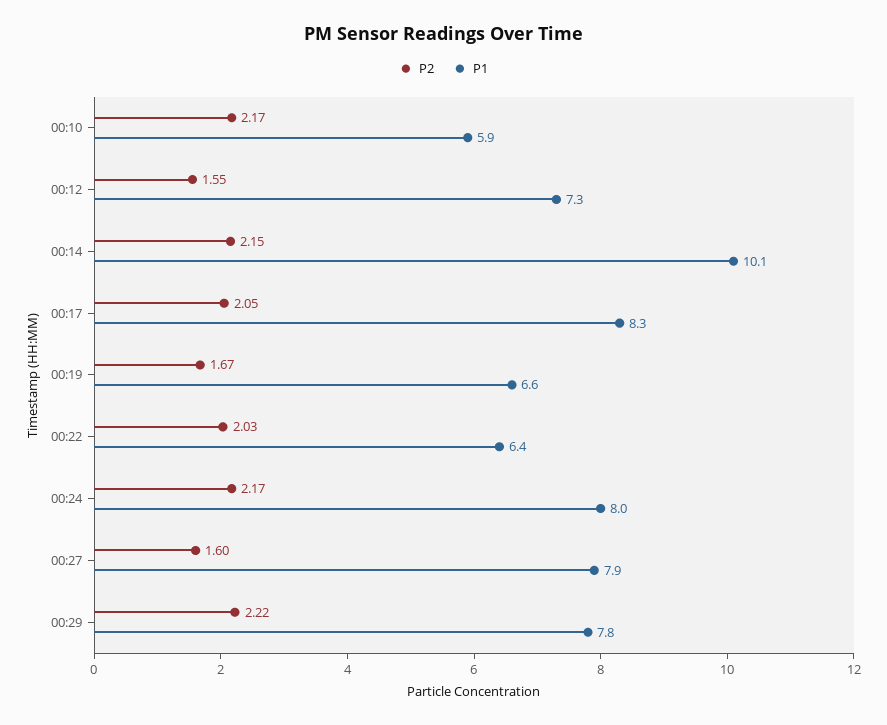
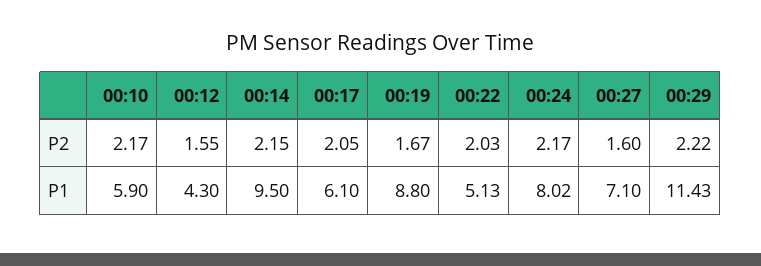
P1, 00:12: 7.3 -> 4.3
P1, 00:14: 10.1 -> 9.5
P1, 00:17: 8.3 -> 6.1
P1, 00:19: 6.6 -> 8.8
P1, 00:22: 6.4 -> 5.13
P1, 00:27: 7.9 -> 7.1
P1, 00:29: 7.8 -> 11.43

